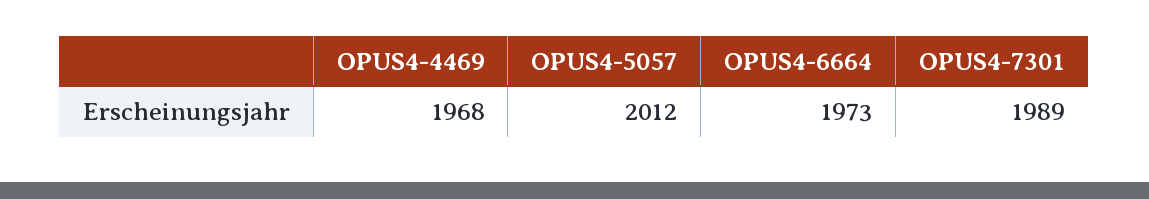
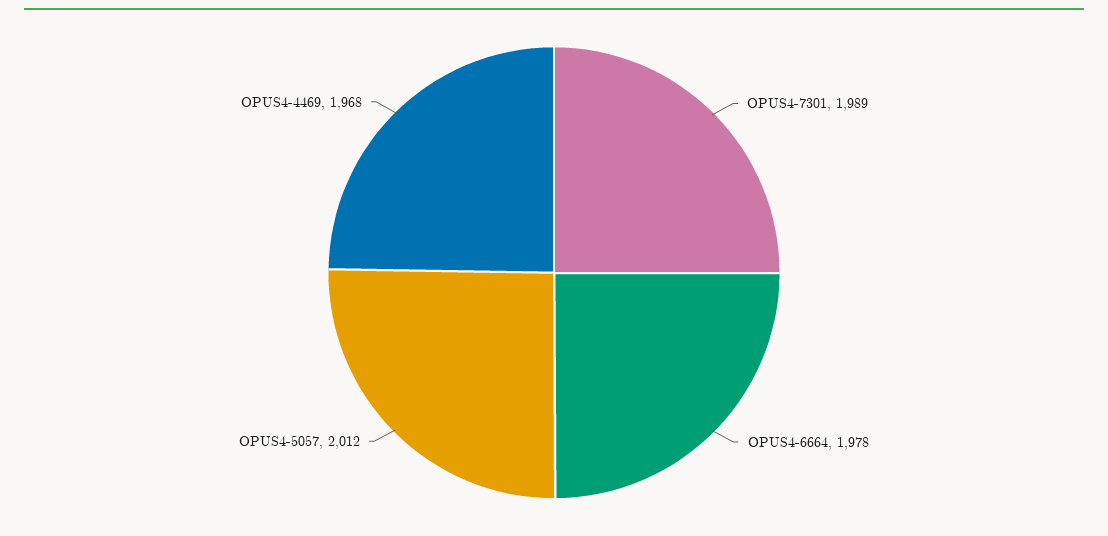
OPUS4-6664: 1973 -> 1978

